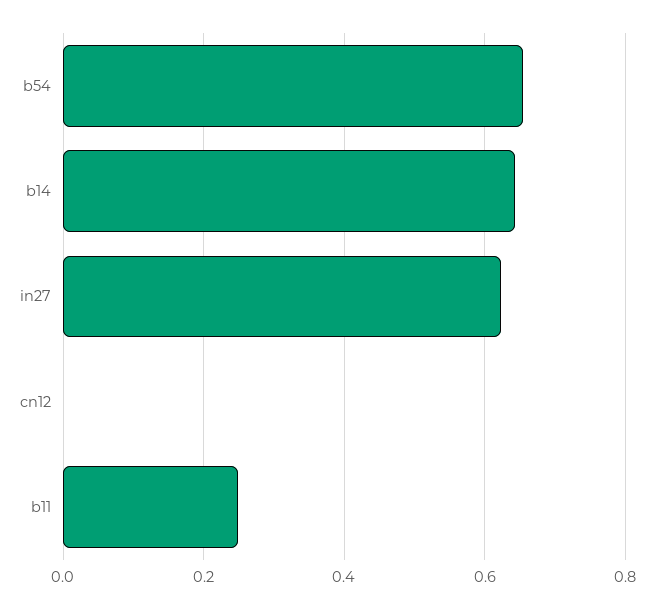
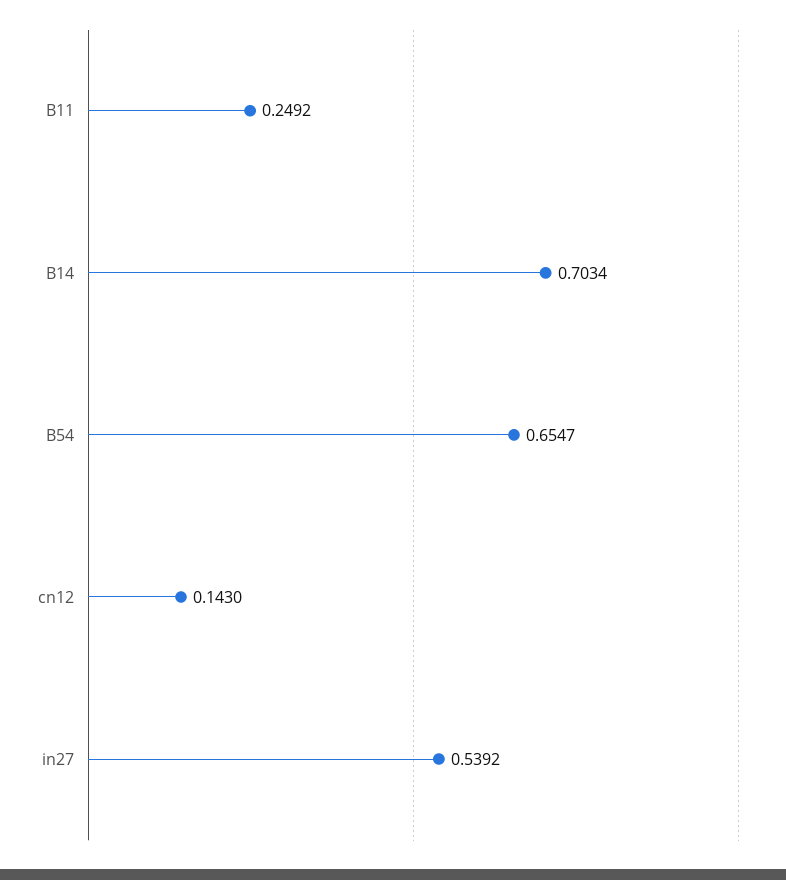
b14: 0.64 -> 0.7034
in27: 0.62 -> 0.5392
cn12: 0 -> 0.143

